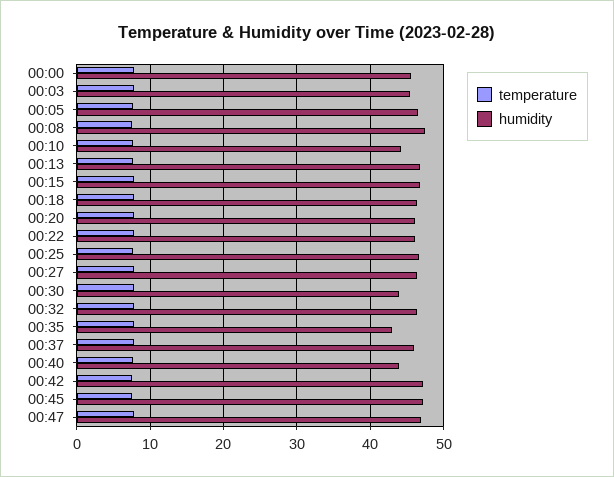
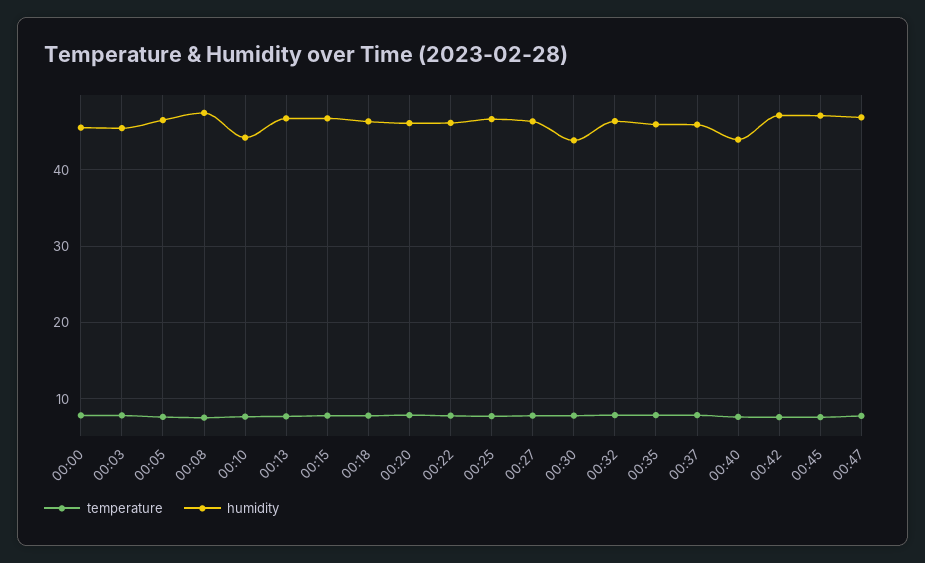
humidity, 00:35: 43 -> 46

